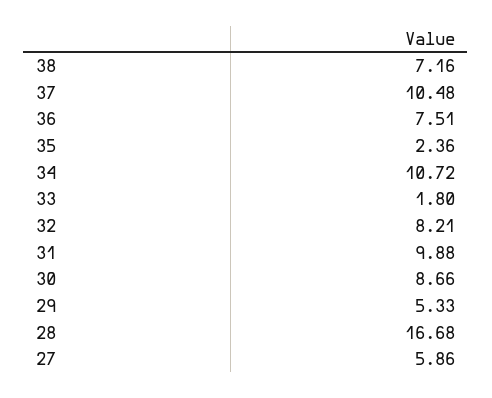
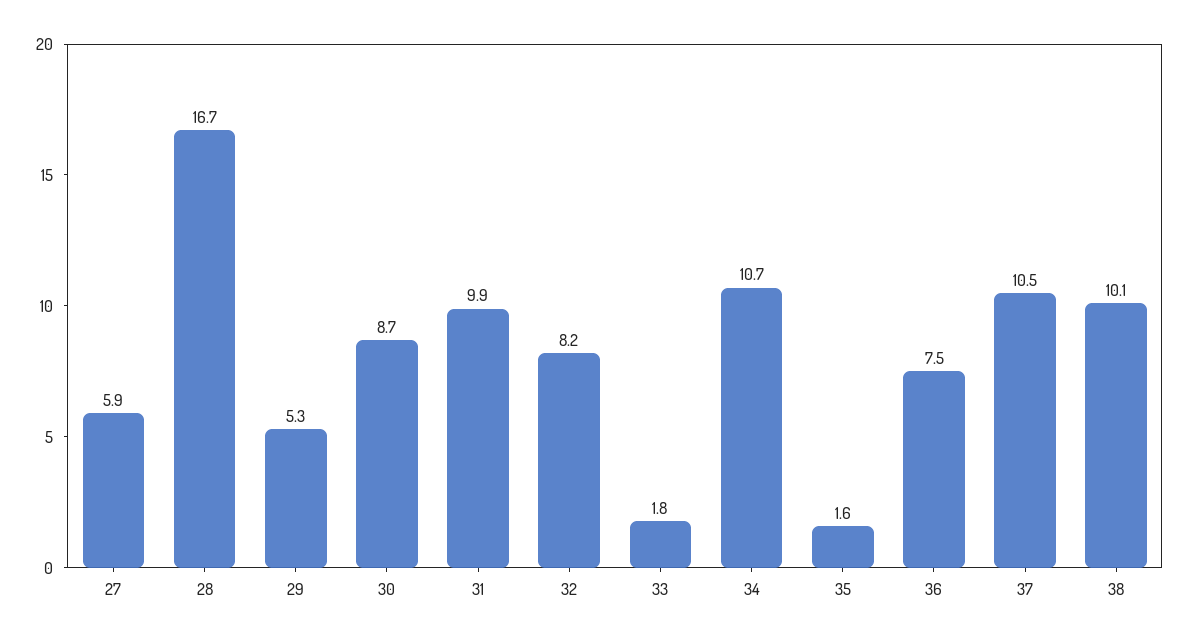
38: 7.16 -> 10.1
35: 2.36 -> 1.6

